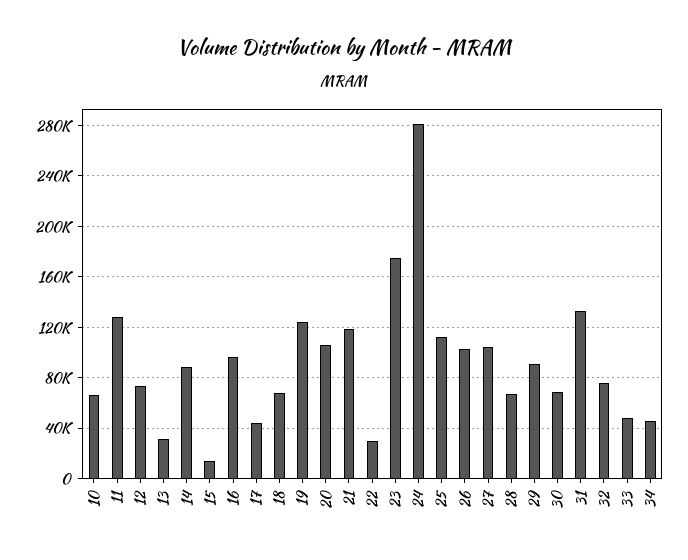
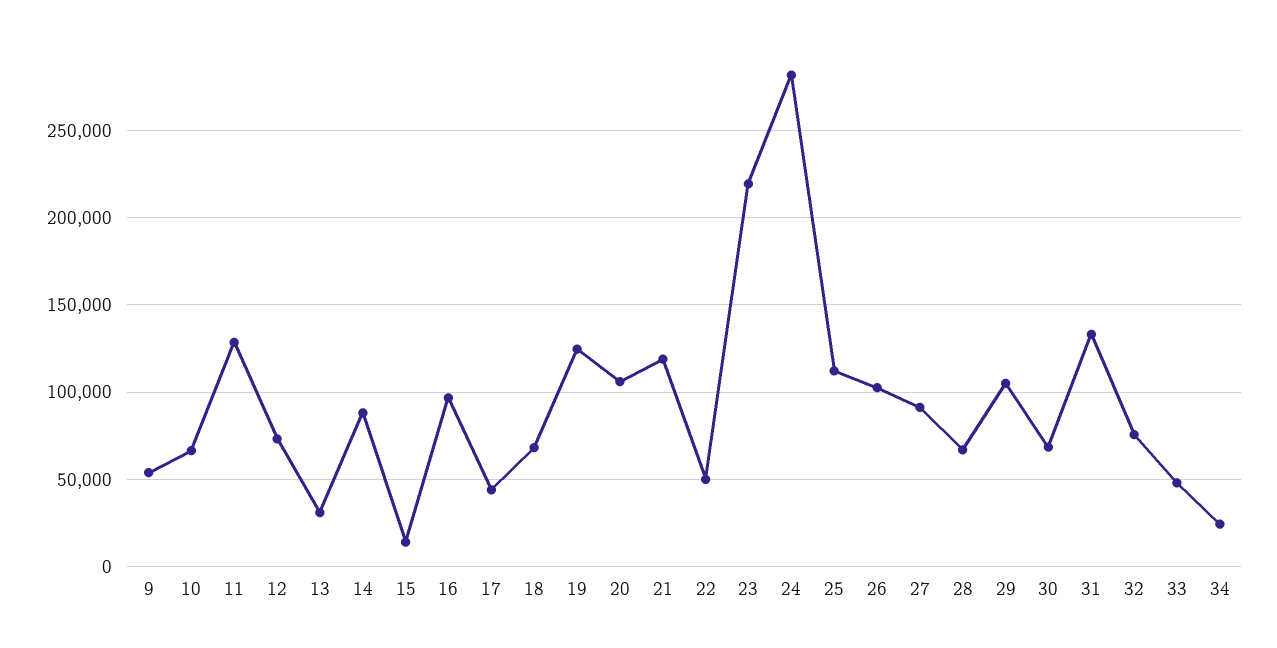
22: 30000 -> 50000
23: 175000 -> 220000
27: 105000 -> 90000
29: 90000 -> 105000
34: 45000 -> 25000
9: none -> 55000

